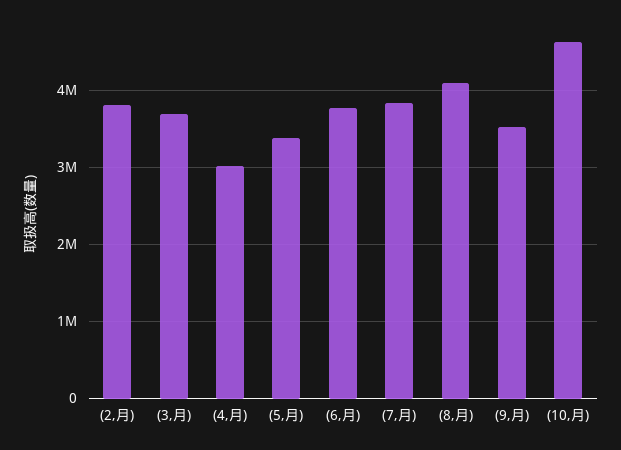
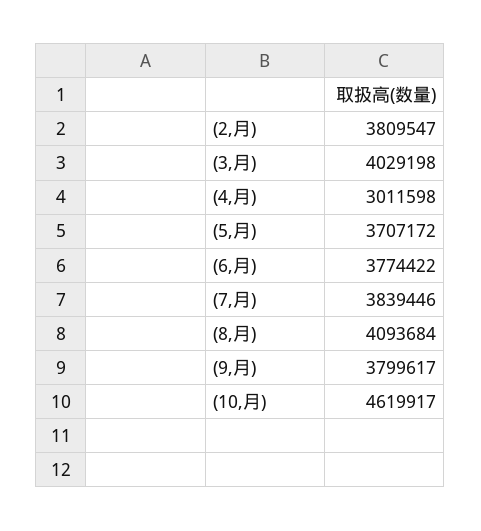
(3,月): 3700000 -> 4029198
(5,月): 3400000 -> 3707172
(9,月): 3500000 -> 3799617

